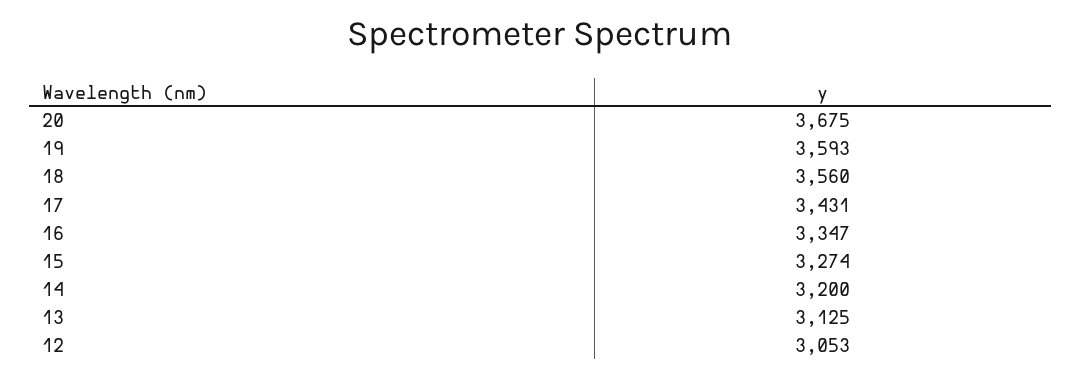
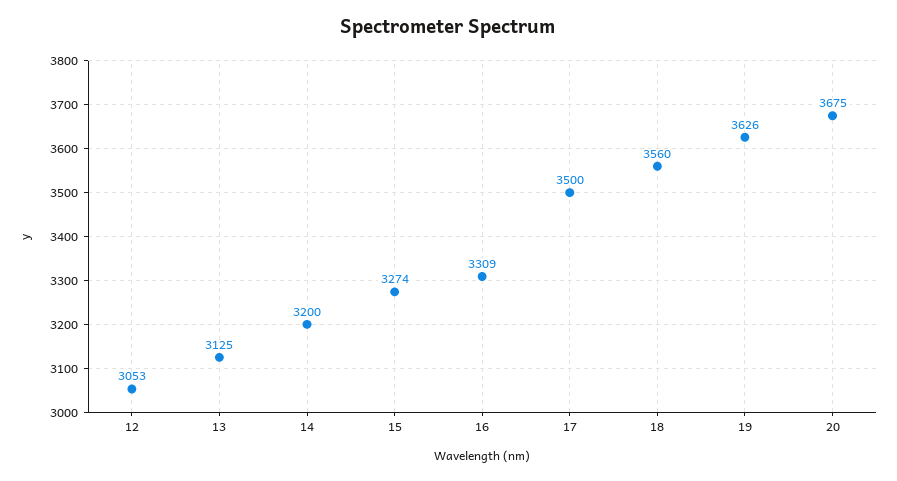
19: 3593 -> 3626
17: 3431 -> 3500
16: 3347 -> 3309

